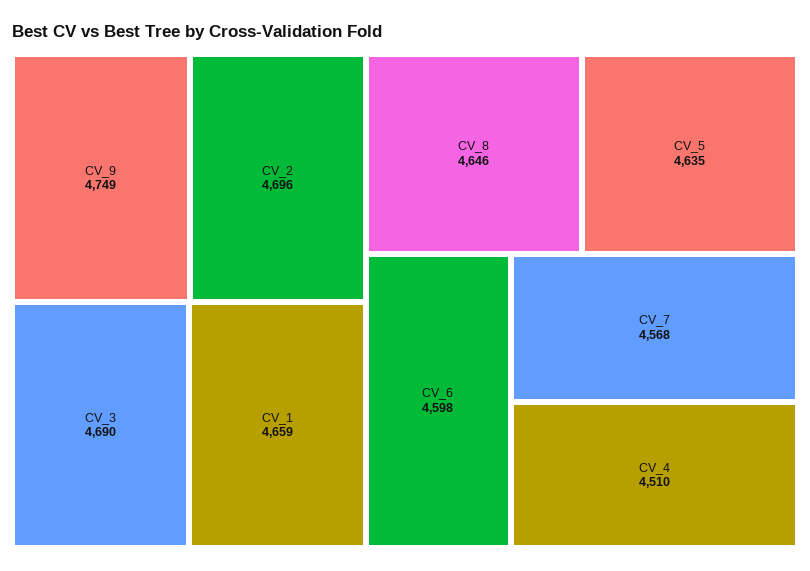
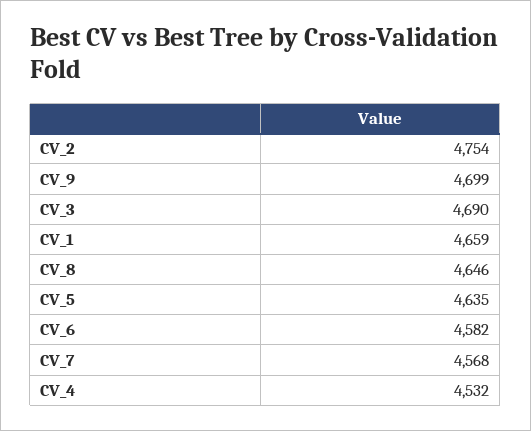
CV_9: 4749 -> 4699
CV_2: 4696 -> 4754
CV_6: 4598 -> 4582
CV_4: 4510 -> 4532

